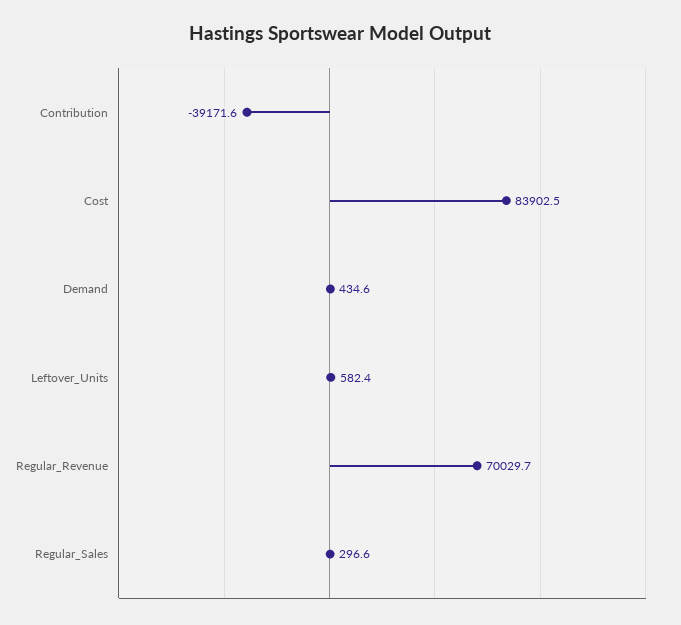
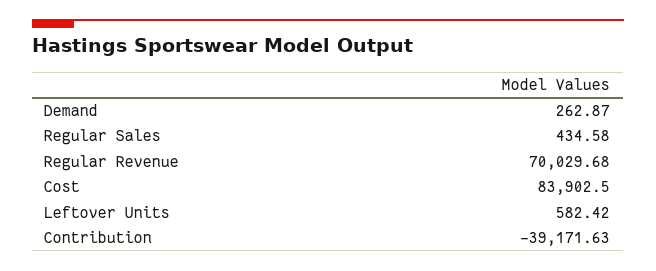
Demand: 434.6 -> 262.87
Regular_Sales: 296.6 -> 434.58

